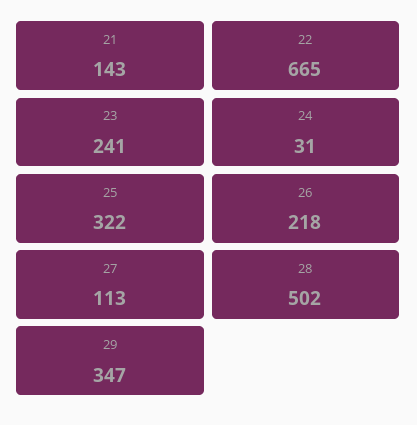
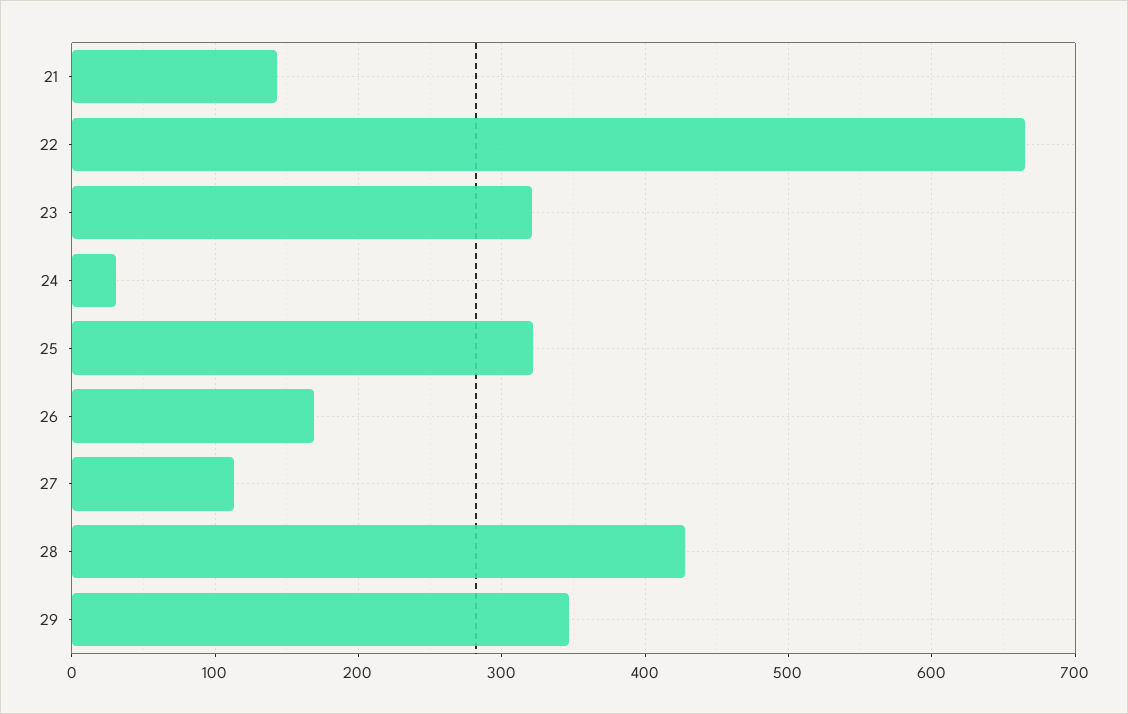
23: 241 -> 320
26: 218 -> 170
28: 502 -> 430

